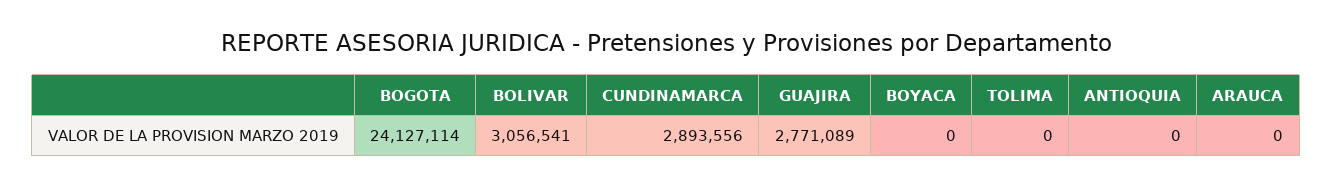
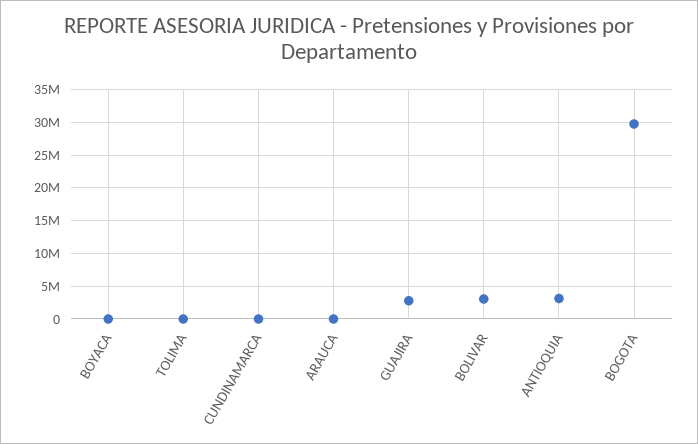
BOGOTA: 24127114 -> 30000000
CUNDINAMARCA: 2893556 -> 0
ANTIOQUIA: 0 -> 3000000

